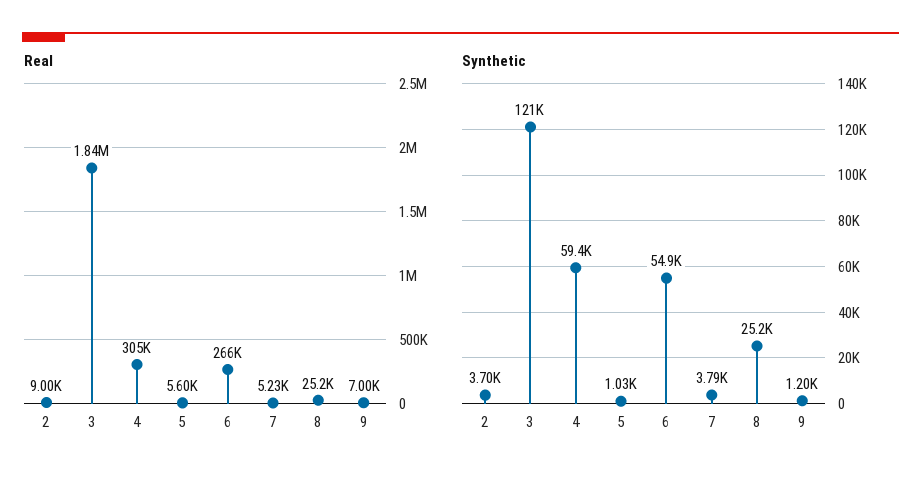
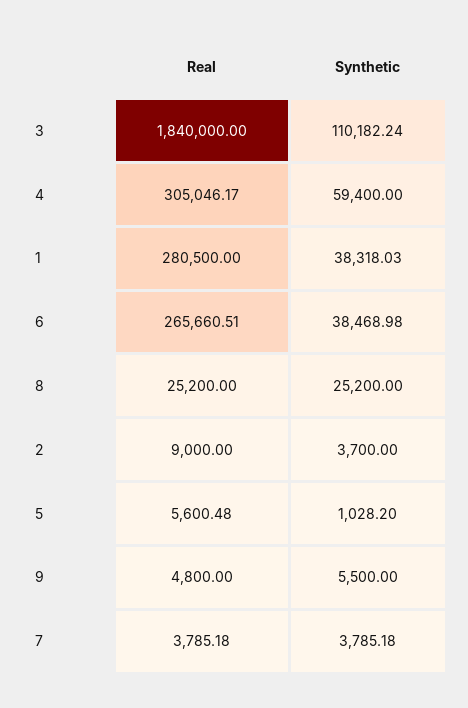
Real, 7: 5230 -> 3785.18
Real, 9: 7000 -> 4800
Synthetic, 3: 121000 -> 110182.24
Synthetic, 6: 54900 -> 38468.98
Synthetic, 9: 1200 -> 5500
Real, 1: none -> 280500
Synthetic, 1: none -> 38318.03

